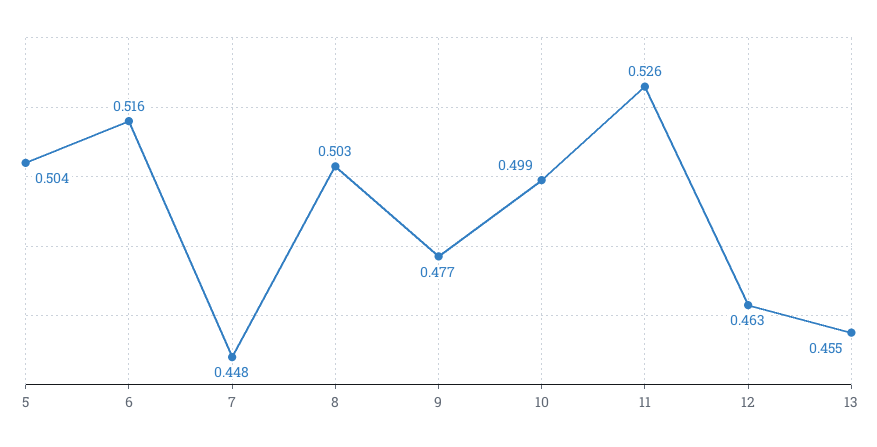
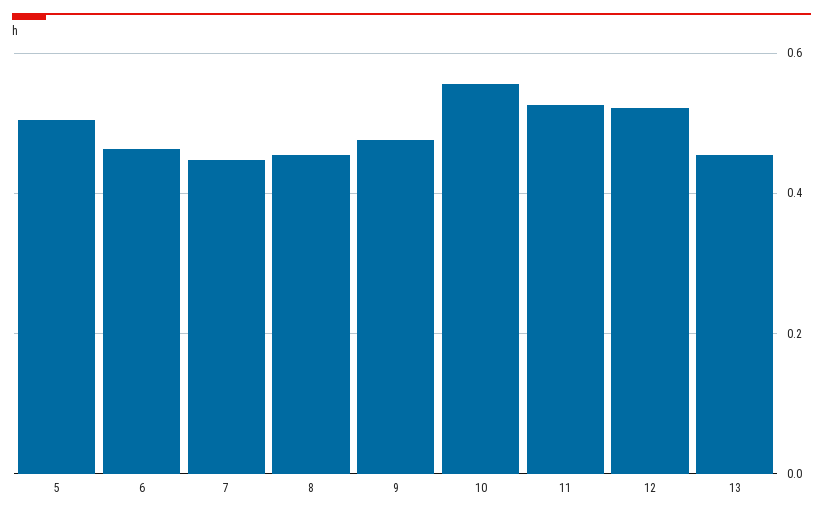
6: 0.516 -> 0.46
8: 0.503 -> 0.46
10: 0.499 -> 0.56
12: 0.463 -> 0.52

